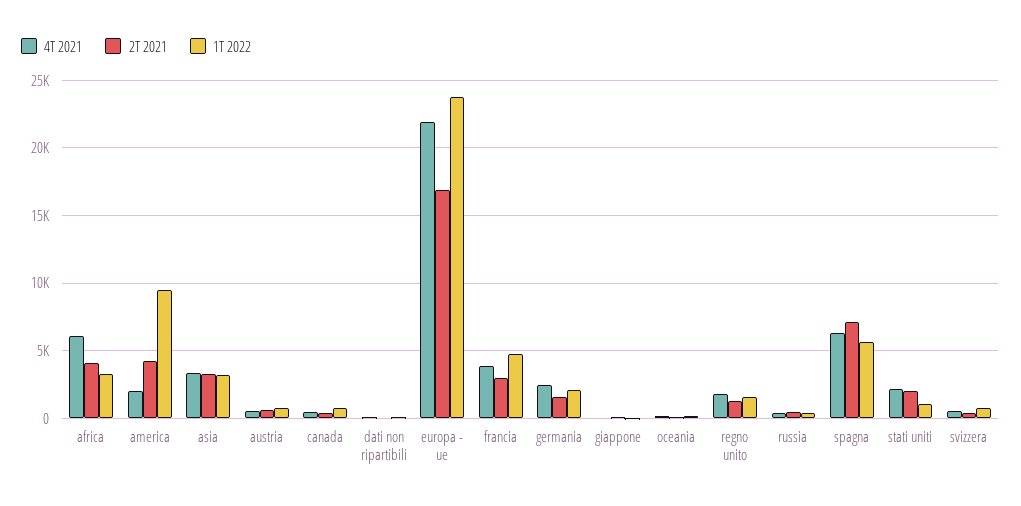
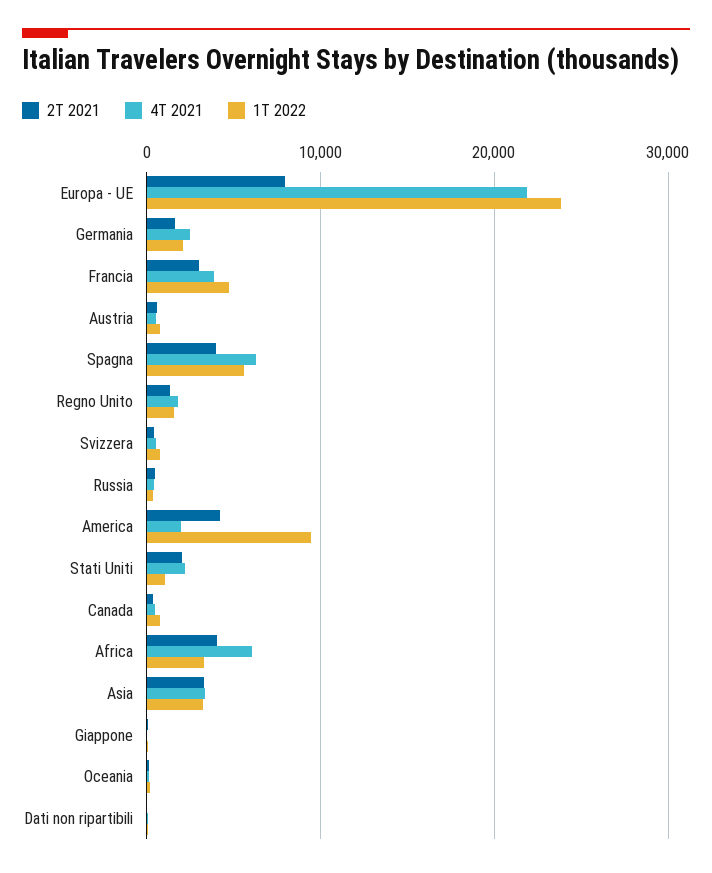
2T 2021, europa - ue: 17000 -> 8000
2T 2021, spagna: 7000 -> 4000

